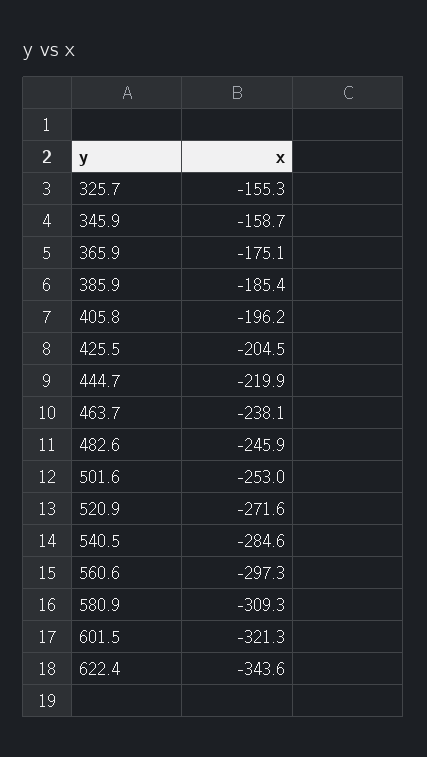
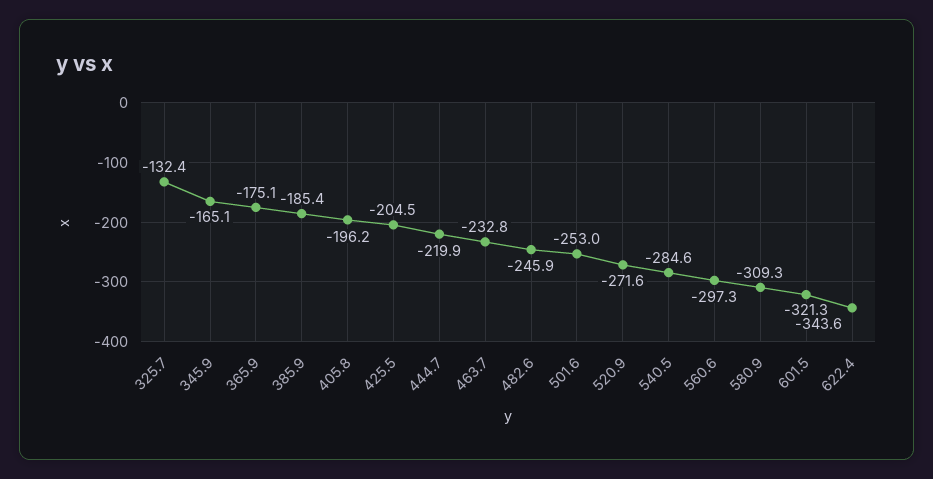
325.7: -155.3 -> -132.4
345.9: -158.7 -> -165.1
463.7: -238.1 -> -232.8

